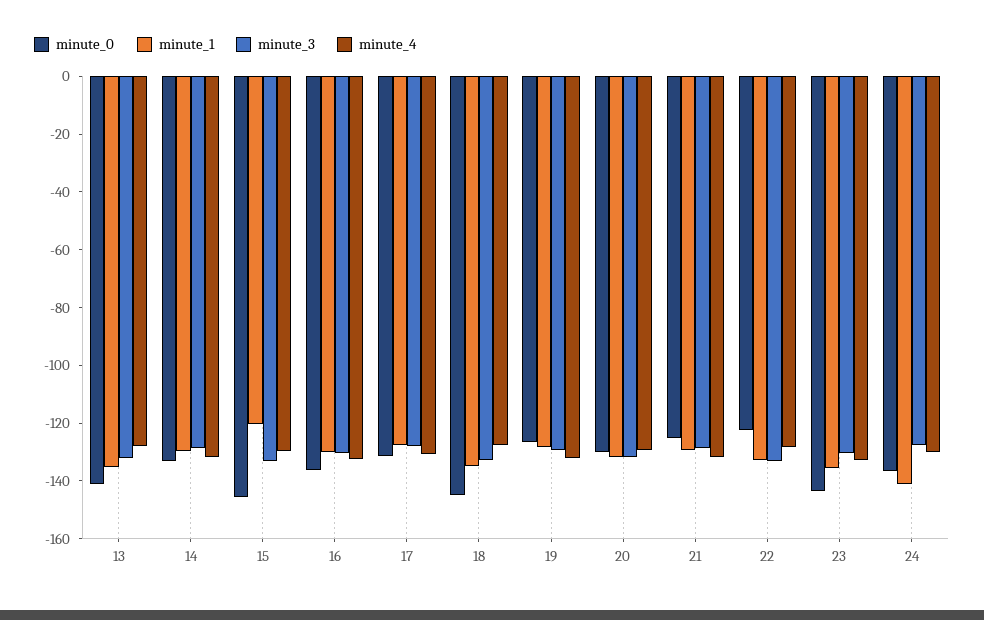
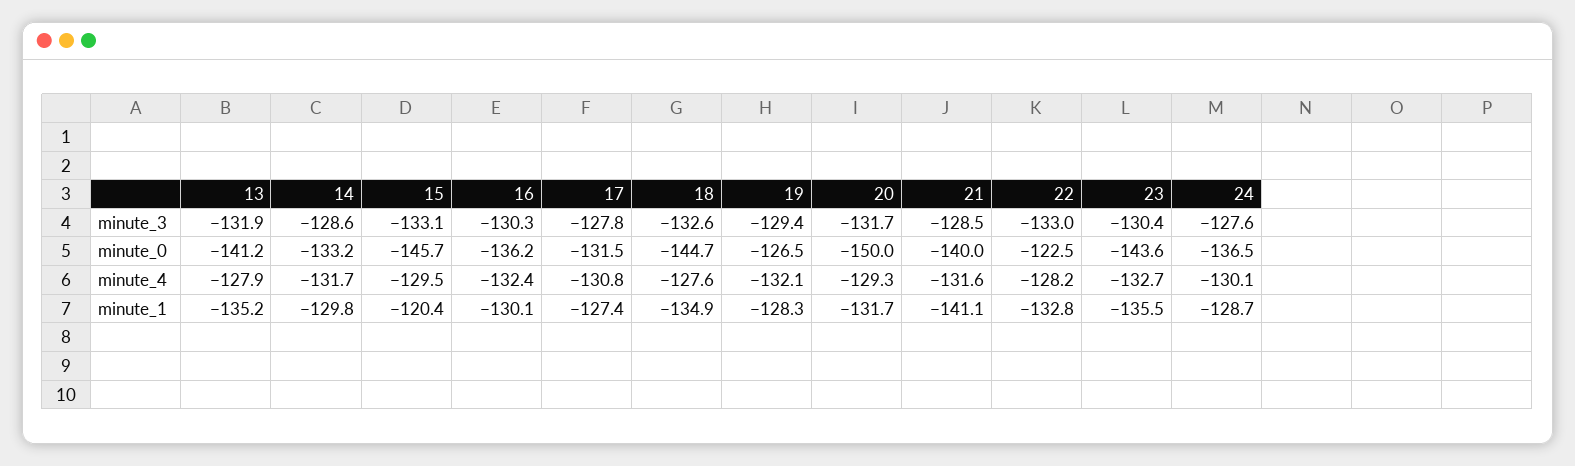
minute_0, 20: -130 -> -150
minute_0, 21: -125 -> -140
minute_1, 21: -130 -> -141.1
minute_1, 24: -140 -> -128.7

